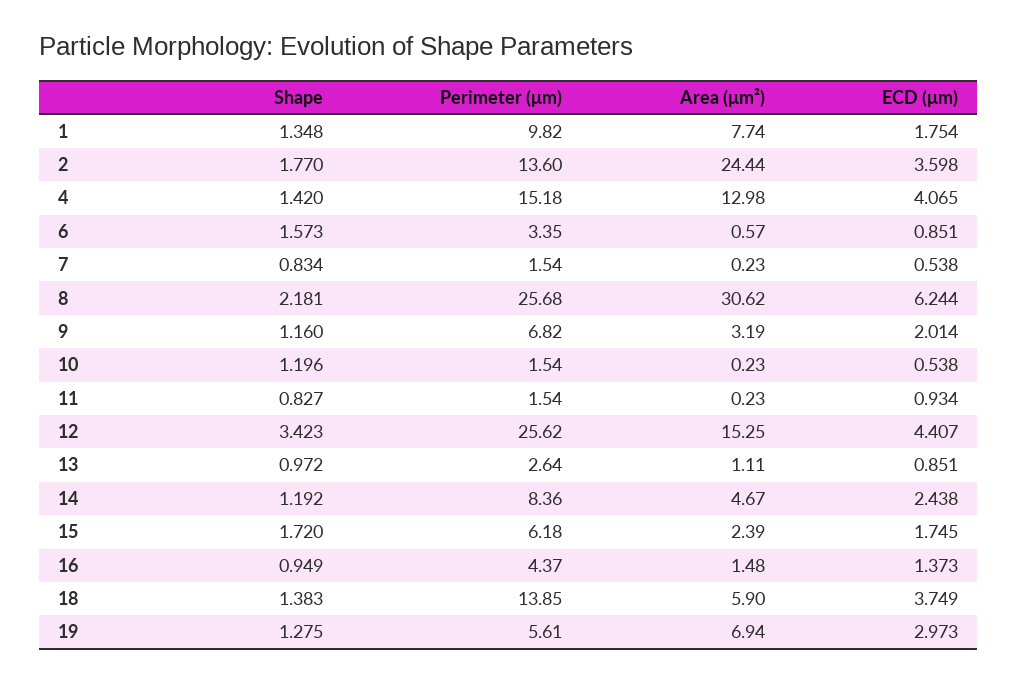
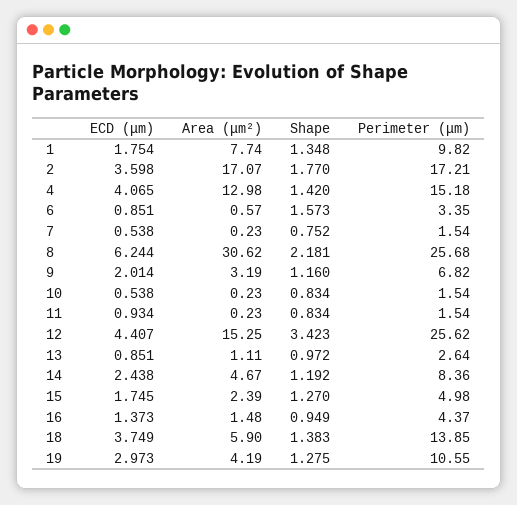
Perimeter (μm), 2: 13.6 -> 17.21
Area (μm²), 2: 24.44 -> 17.07
Shape, 7: 0.834 -> 0.752
Shape, 10: 1.196 -> 0.834
Shape, 11: 0.827 -> 0.834
Shape, 15: 1.72 -> 1.27
Perimeter (μm), 15: 6.18 -> 4.98
Perimeter (μm), 19: 5.61 -> 10.55
Area (μm²), 19: 6.94 -> 4.19

